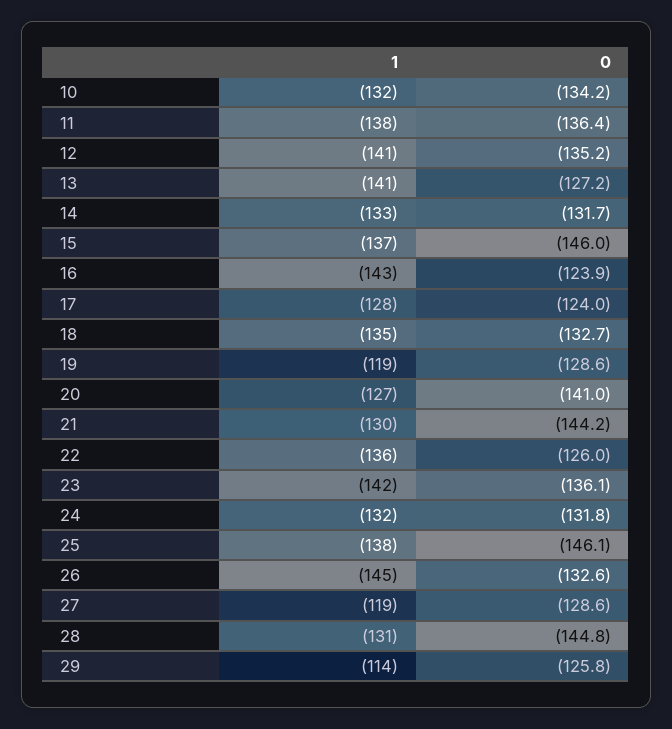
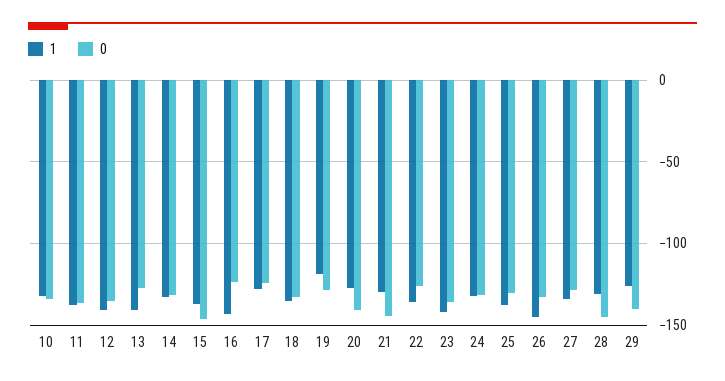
0, 25: -146.1 -> -130
1, 27: -119 -> -135
1, 29: -114 -> -125
0, 29: -125.8 -> -140

